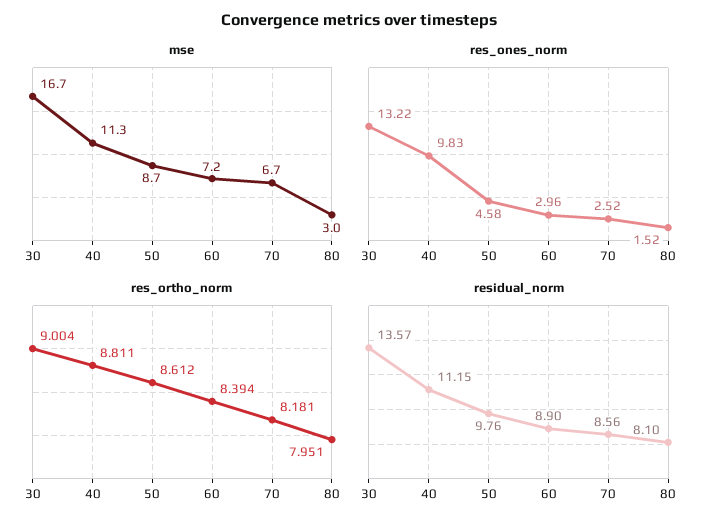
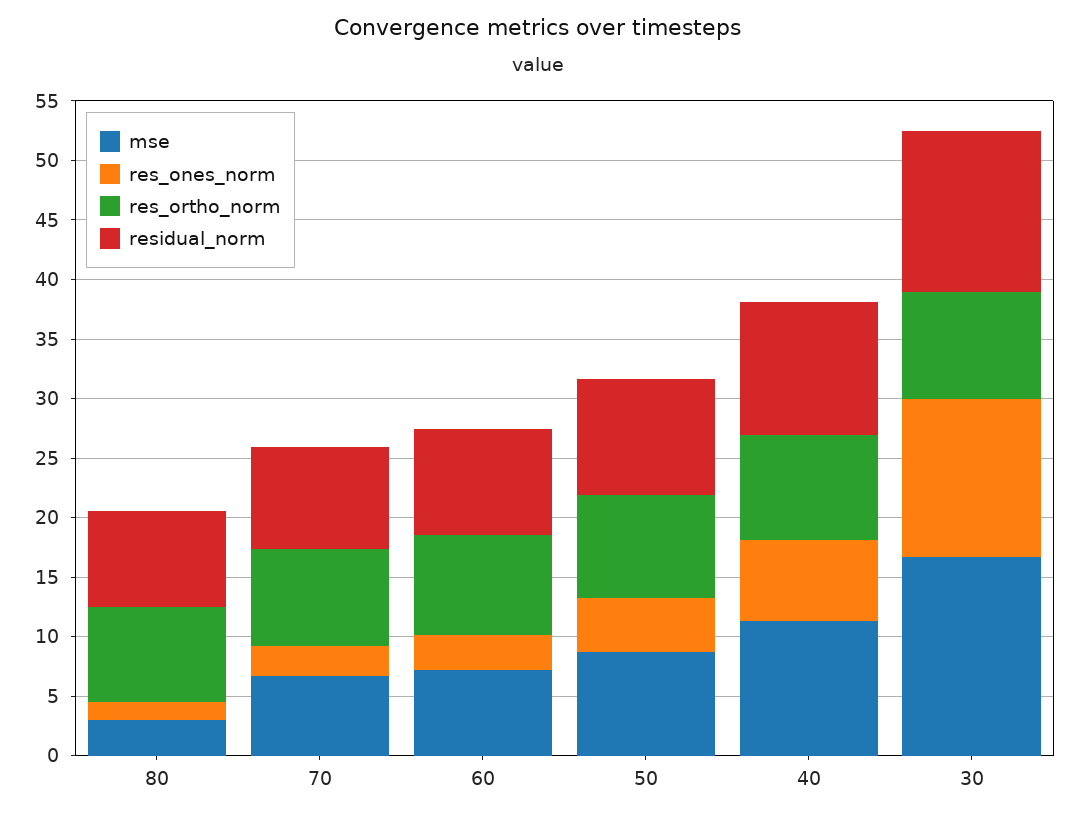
res_ones_norm, 40: 9.83 -> 7

